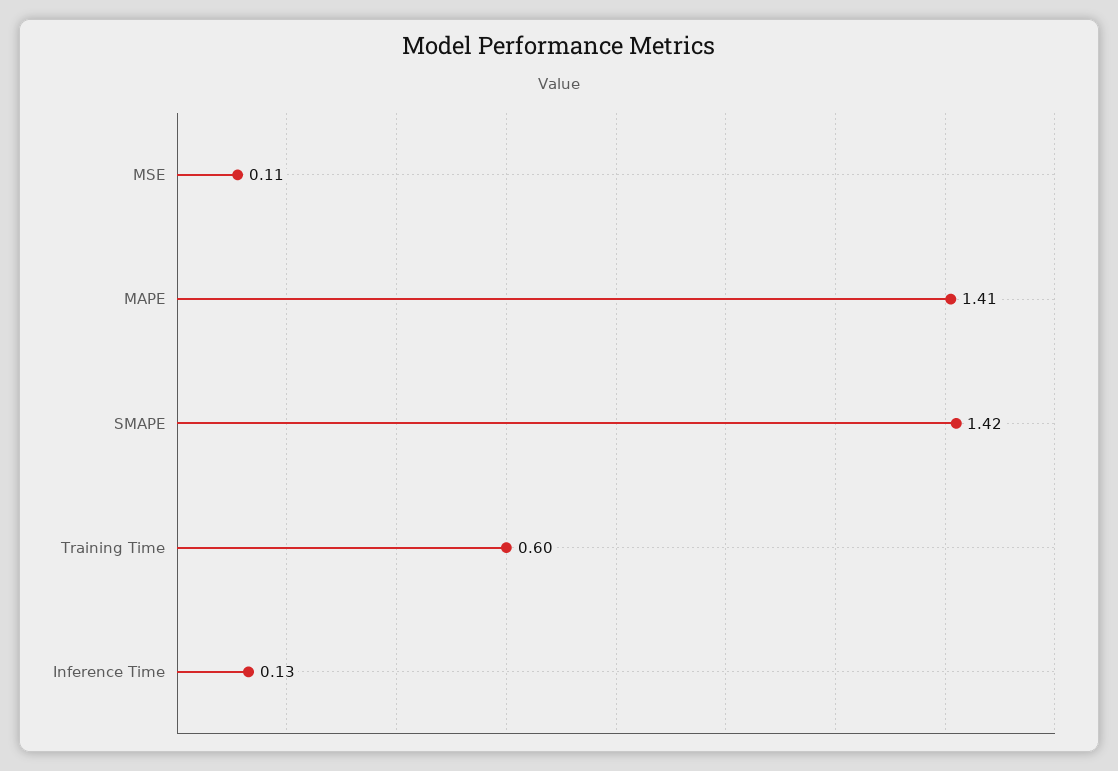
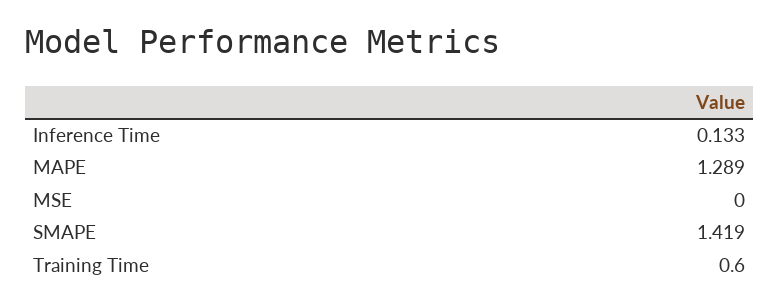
MSE: 0.11 -> 0
MAPE: 1.41 -> 1.289

